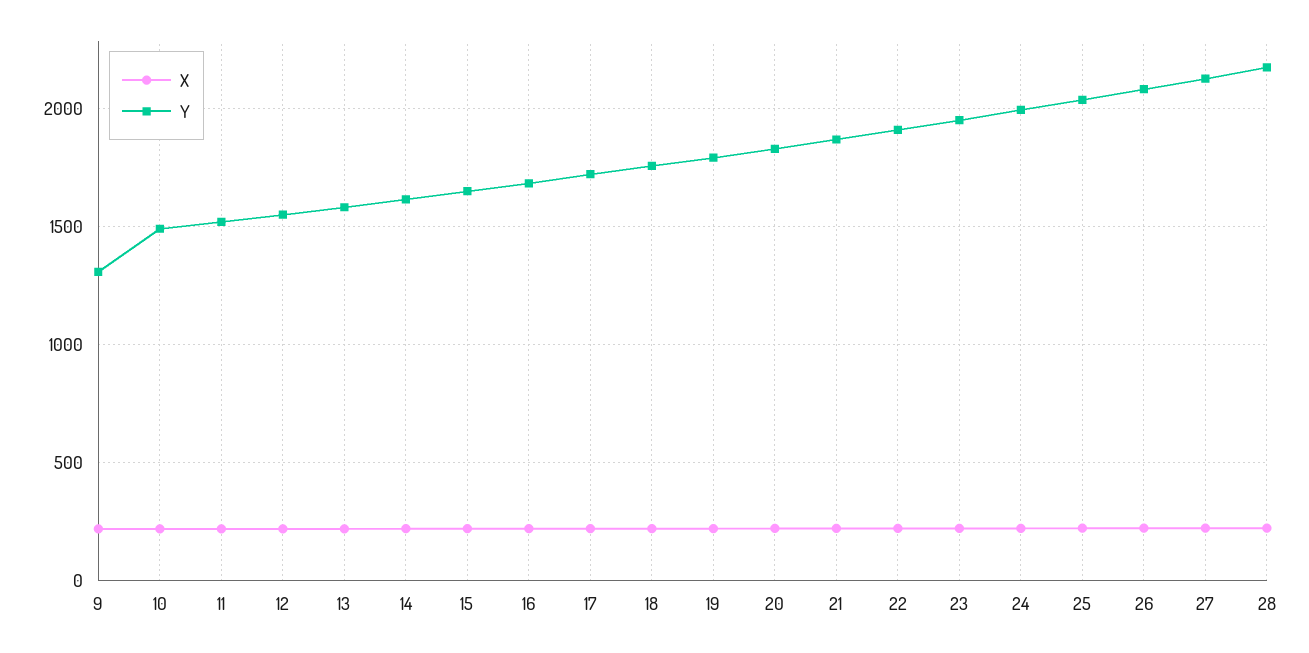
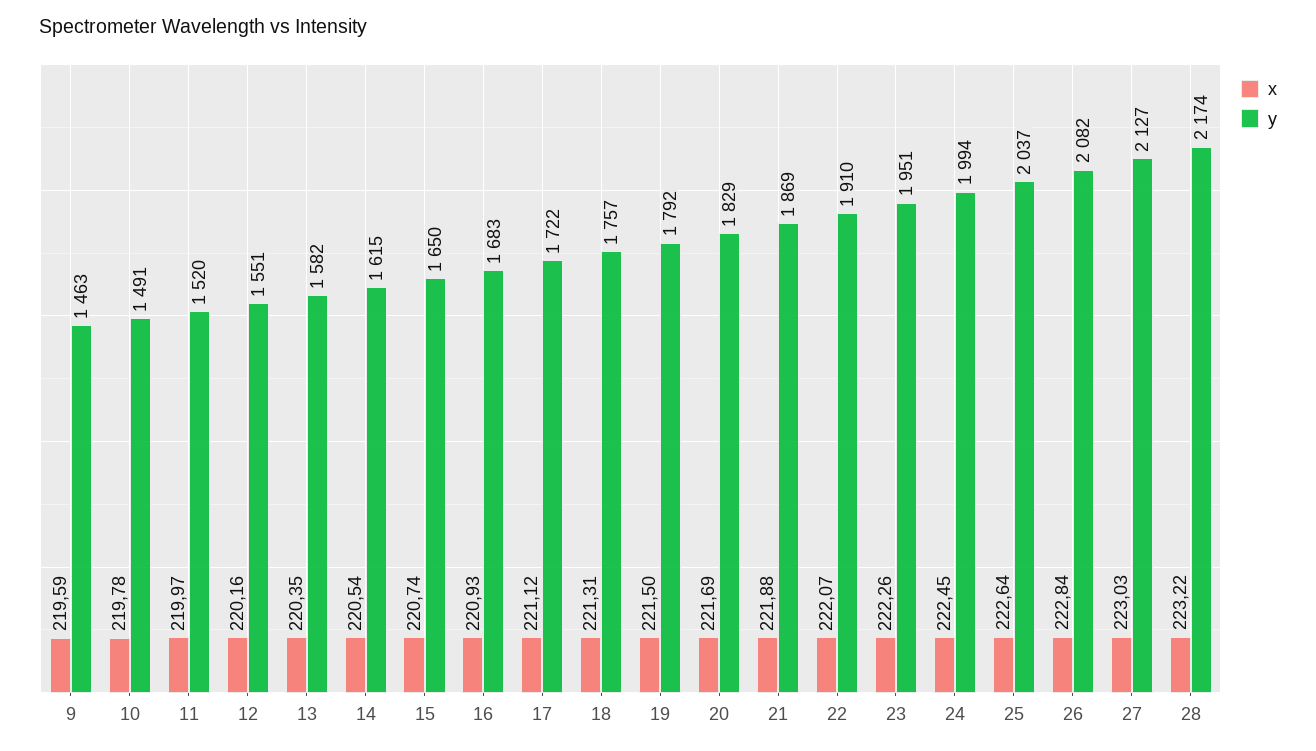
Y, 9: 1300 -> 1463

